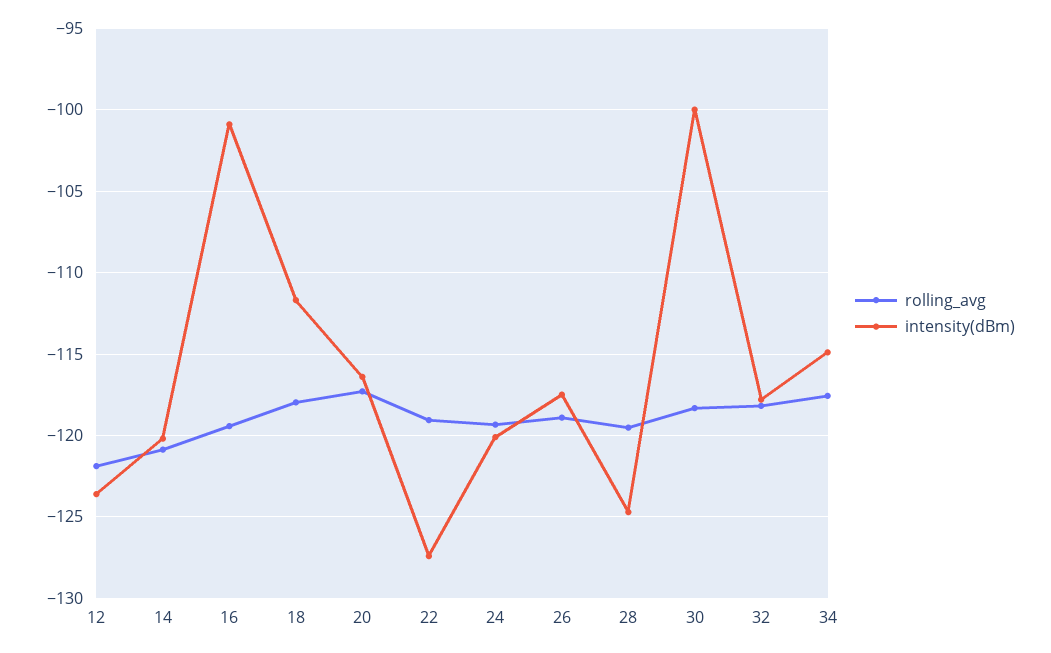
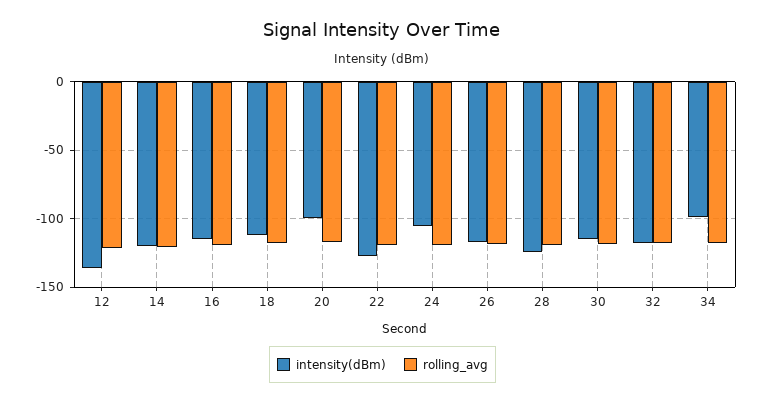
intensity(dBm), 12: -123.5 -> -135
intensity(dBm), 16: -101 -> -115
intensity(dBm), 20: -116.5 -> -100
intensity(dBm), 24: -120 -> -105
intensity(dBm), 30: -100 -> -115
intensity(dBm), 34: -115 -> -100

